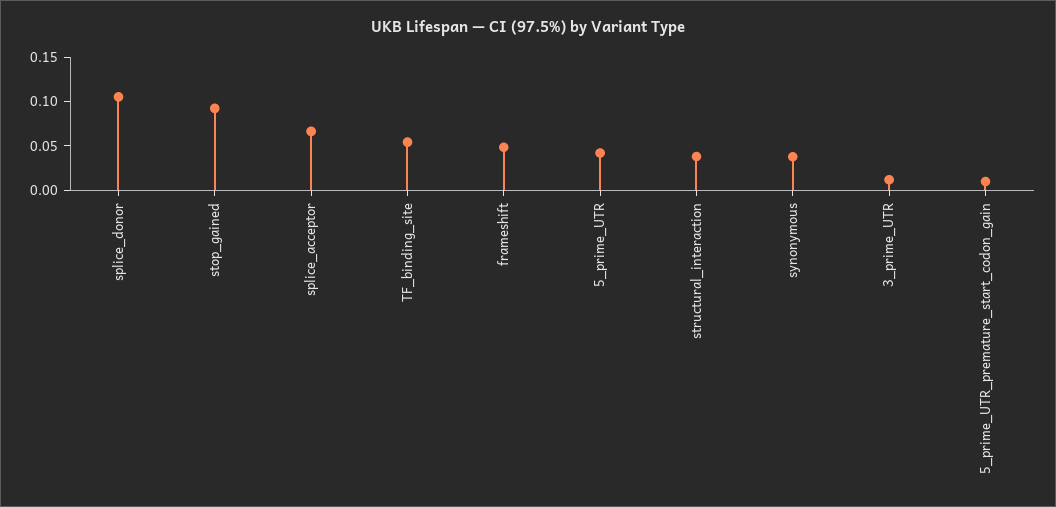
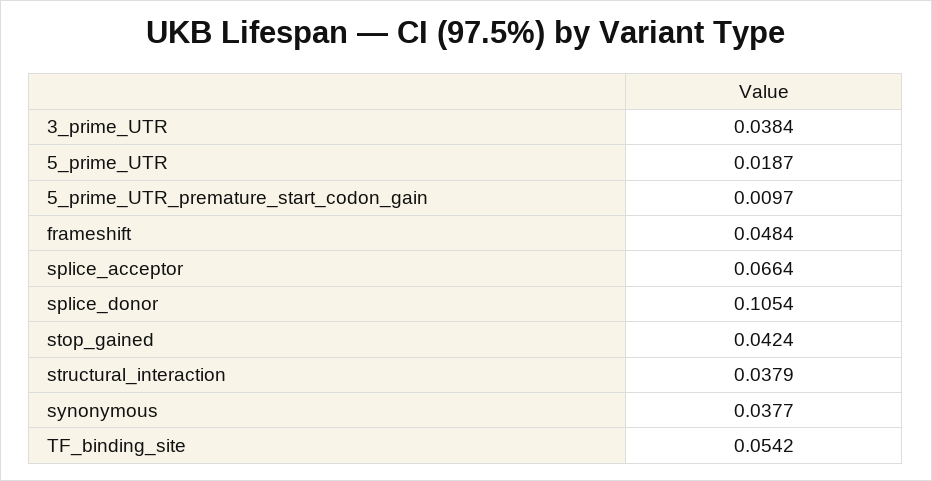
stop_gained: 0.09 -> 0.0424
5_prime_UTR: 0.04 -> 0.0187
3_prime_UTR: 0.01 -> 0.0384

